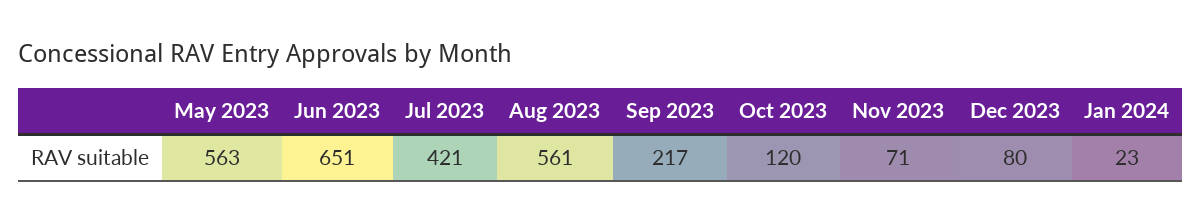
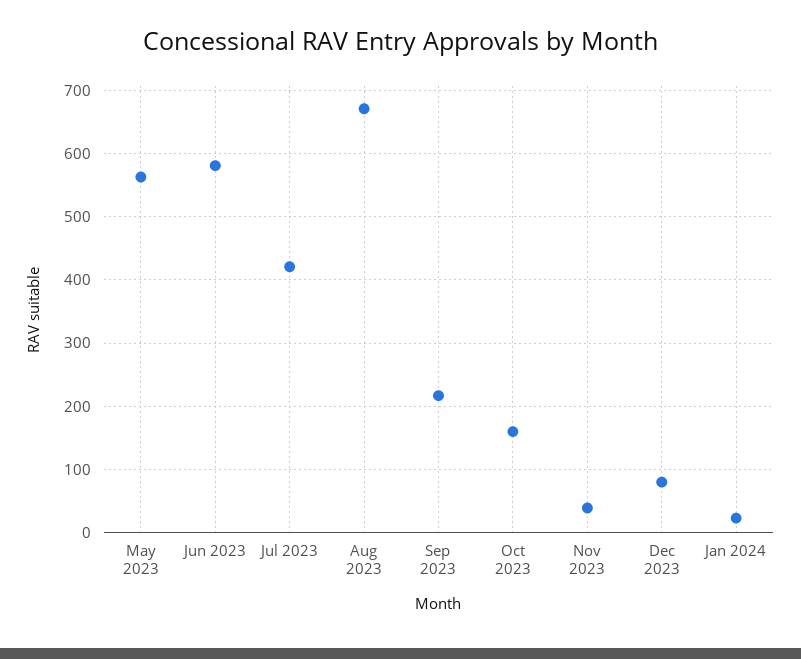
Jun 2023: 651 -> 580
Aug 2023: 561 -> 670
Oct 2023: 120 -> 160
Nov 2023: 71 -> 40

